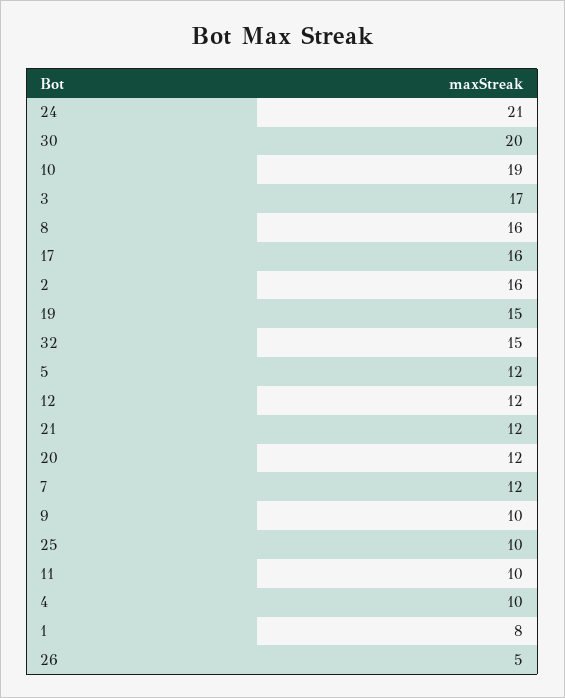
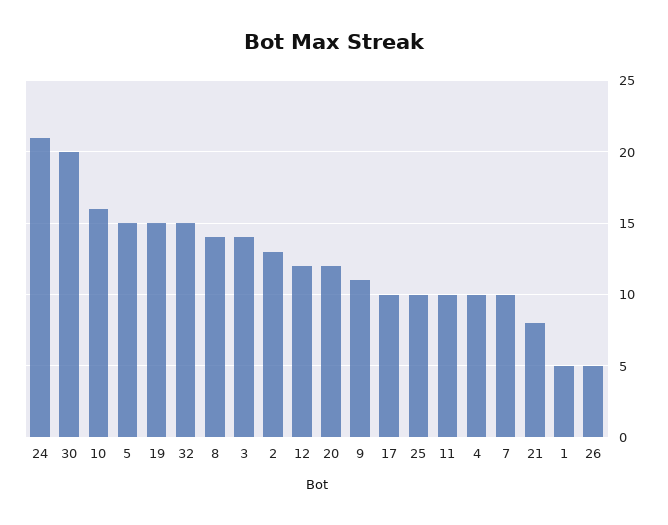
10: 19 -> 16
3: 17 -> 14
8: 16 -> 14
17: 16 -> 10
2: 16 -> 13
5: 12 -> 15
21: 12 -> 8
7: 12 -> 10
9: 10 -> 11
1: 8 -> 5

